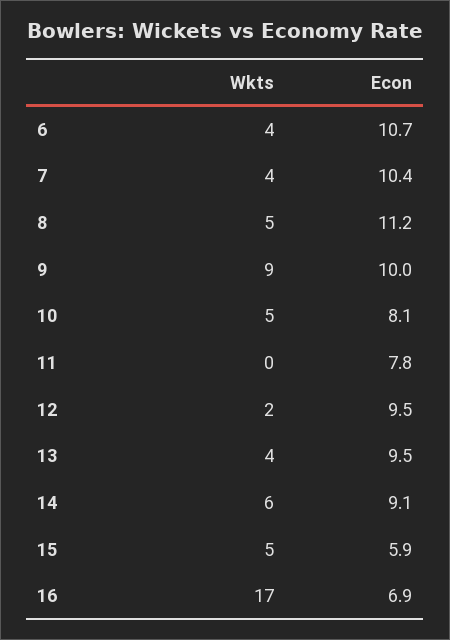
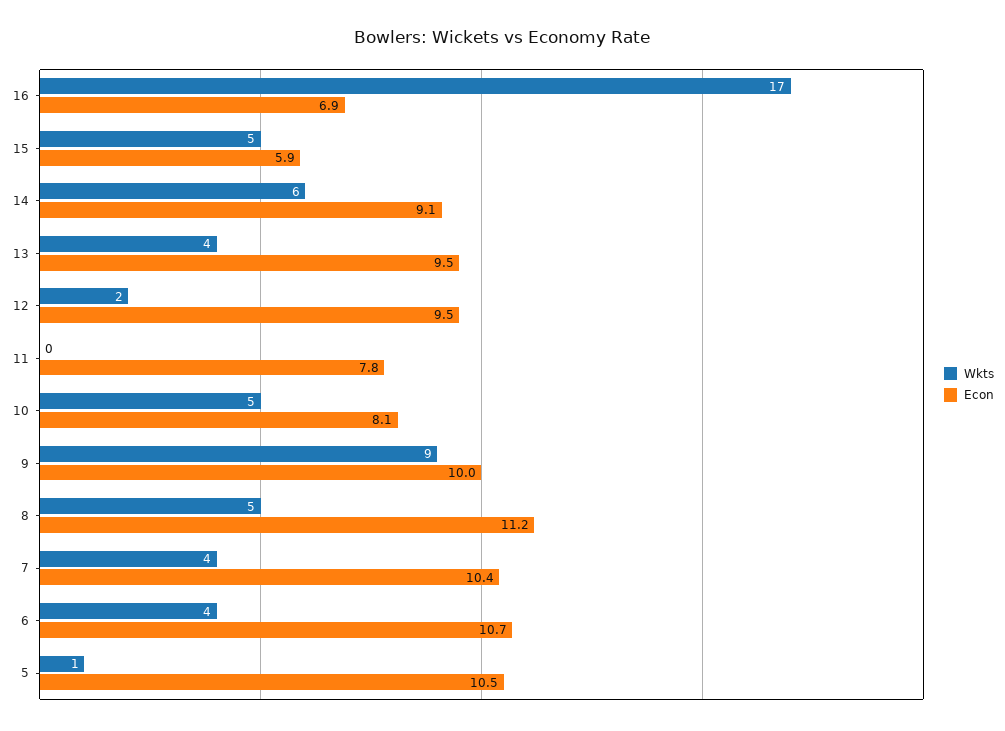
Wkts, 5: none -> 1
Econ, 5: none -> 10.5

